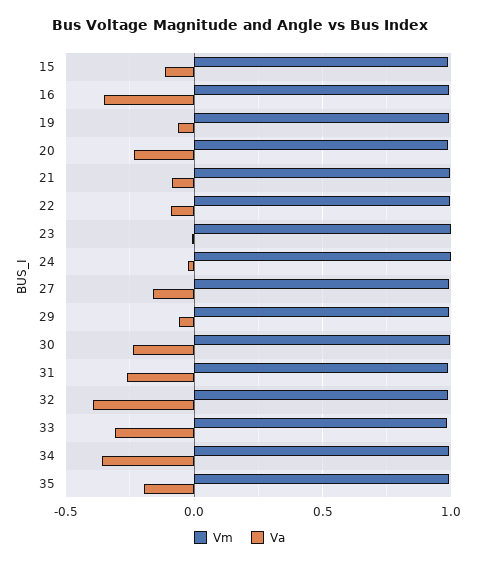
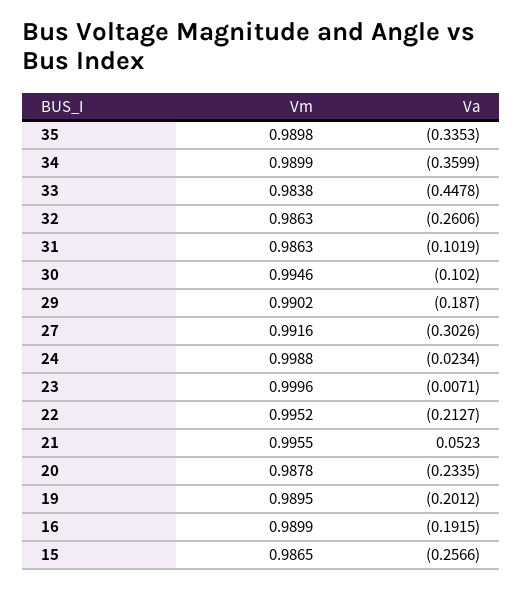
Va, 15: -0.1 -> -0.2566
Va, 16: -0.35 -> -0.1915
Va, 19: -0.05 -> -0.2012
Va, 21: -0.1 -> 0.0523
Va, 22: -0.1 -> -0.2127
Va, 27: -0.15 -> -0.3026
Va, 29: -0.05 -> -0.187
Va, 30: -0.25 -> -0.102
Va, 31: -0.25 -> -0.1019
Va, 32: -0.4 -> -0.2606
Va, 33: -0.3 -> -0.4478
Va, 35: -0.2 -> -0.3353

